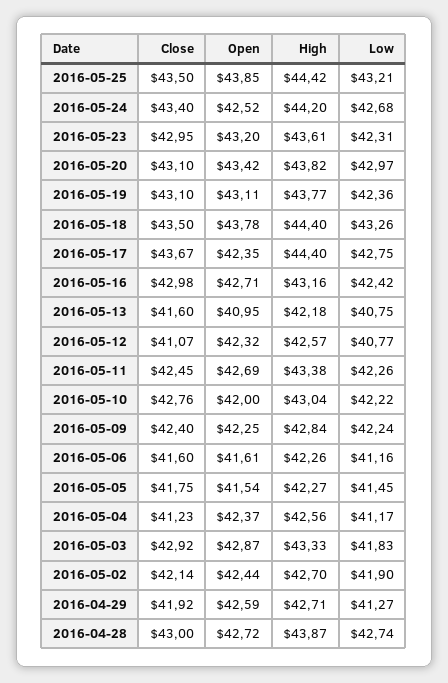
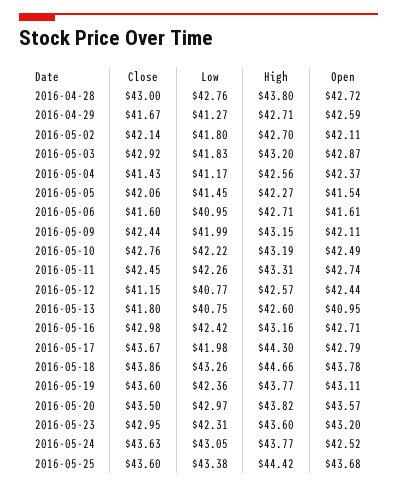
Close, 2016-05-25: 43.5 -> 43.6
Open, 2016-05-25: 43.85 -> 43.68
Low, 2016-05-25: 43.21 -> 43.38
Close, 2016-05-24: 43.4 -> 43.63
High, 2016-05-24: 44.2 -> 43.77
Low, 2016-05-24: 42.68 -> 43.05
High, 2016-05-23: 43.61 -> 43.6
Close, 2016-05-20: 43.1 -> 43.5
Open, 2016-05-20: 43.42 -> 43.57
Close, 2016-05-19: 43.1 -> 43.6
Close, 2016-05-18: 43.5 -> 43.86
High, 2016-05-18: 44.4 -> 44.66
Open, 2016-05-17: 42.35 -> 42.79
High, 2016-05-17: 44.4 -> 44.3
Low, 2016-05-17: 42.75 -> 41.98
Close, 2016-05-13: 41.6 -> 41.8
High, 2016-05-13: 42.18 -> 42.6
Close, 2016-05-12: 41.07 -> 41.15
Open, 2016-05-12: 42.32 -> 42.44
Open, 2016-05-11: 42.69 -> 42.74
High, 2016-05-11: 43.38 -> 43.31
Open, 2016-05-10: 42 -> 42.49
High, 2016-05-10: 43.04 -> 43.19
Close, 2016-05-09: 42.4 -> 42.44
Open, 2016-05-09: 42.25 -> 42.11
High, 2016-05-09: 42.84 -> 43.15
Low, 2016-05-09: 42.24 -> 41.99
High, 2016-05-06: 42.26 -> 42.71
Low, 2016-05-06: 41.16 -> 40.95
Close, 2016-05-05: 41.75 -> 42.06
Close, 2016-05-04: 41.23 -> 41.43
High, 2016-05-03: 43.33 -> 43.2
Open, 2016-05-02: 42.44 -> 42.11
Low, 2016-05-02: 41.9 -> 41.8
Close, 2016-04-29: 41.92 -> 41.67
High, 2016-04-28: 43.87 -> 43.8
Low, 2016-04-28: 42.74 -> 42.76

